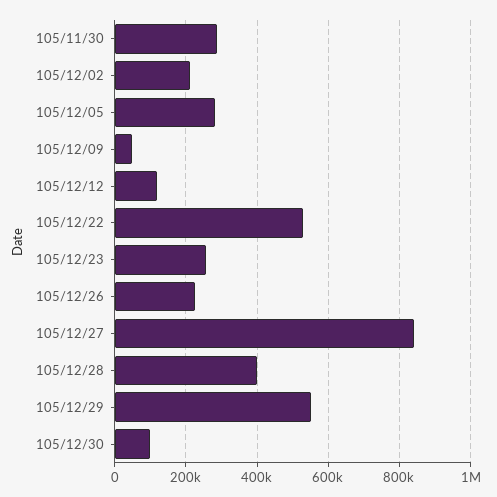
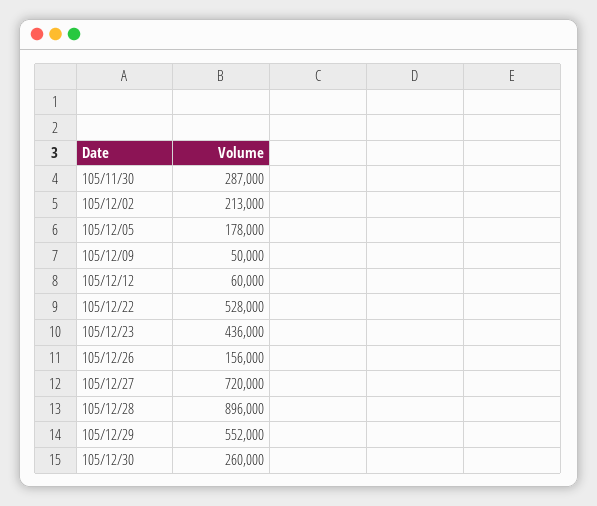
105/12/05: 280000 -> 178000
105/12/12: 120000 -> 60000
105/12/23: 260000 -> 436000
105/12/26: 220000 -> 156000
105/12/27: 840000 -> 720000
105/12/28: 400000 -> 896000
105/12/30: 100000 -> 260000

